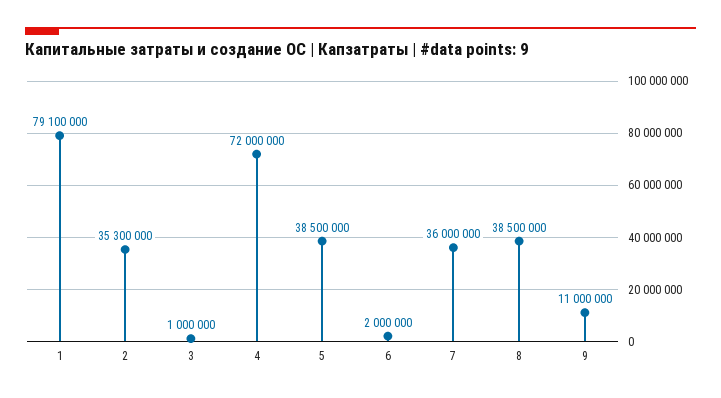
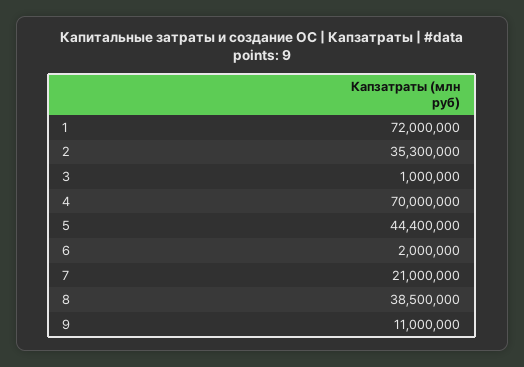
1: 79100000 -> 72000000
4: 72000000 -> 70000000
5: 38500000 -> 44400000
7: 36000000 -> 21000000

